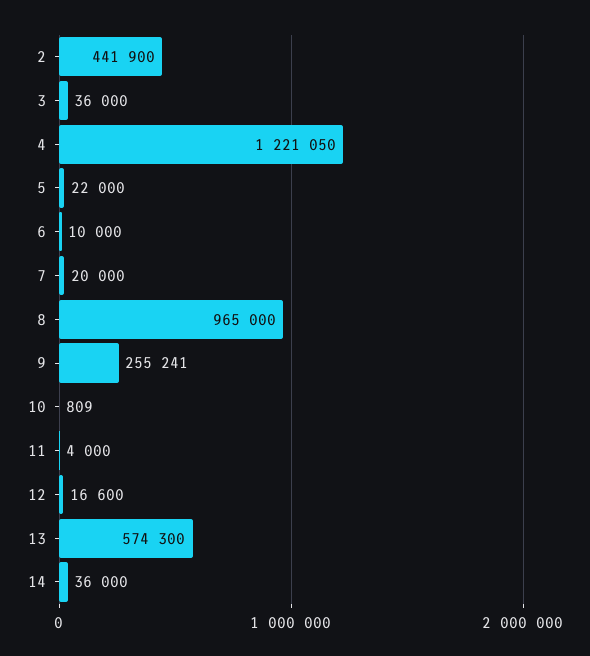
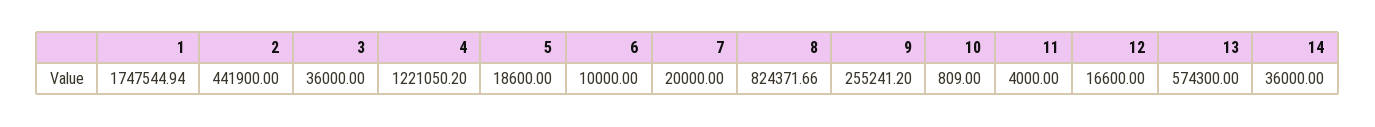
5: 22000 -> 18600
8: 965000 -> 824371.66
1: none -> 1747544.94

